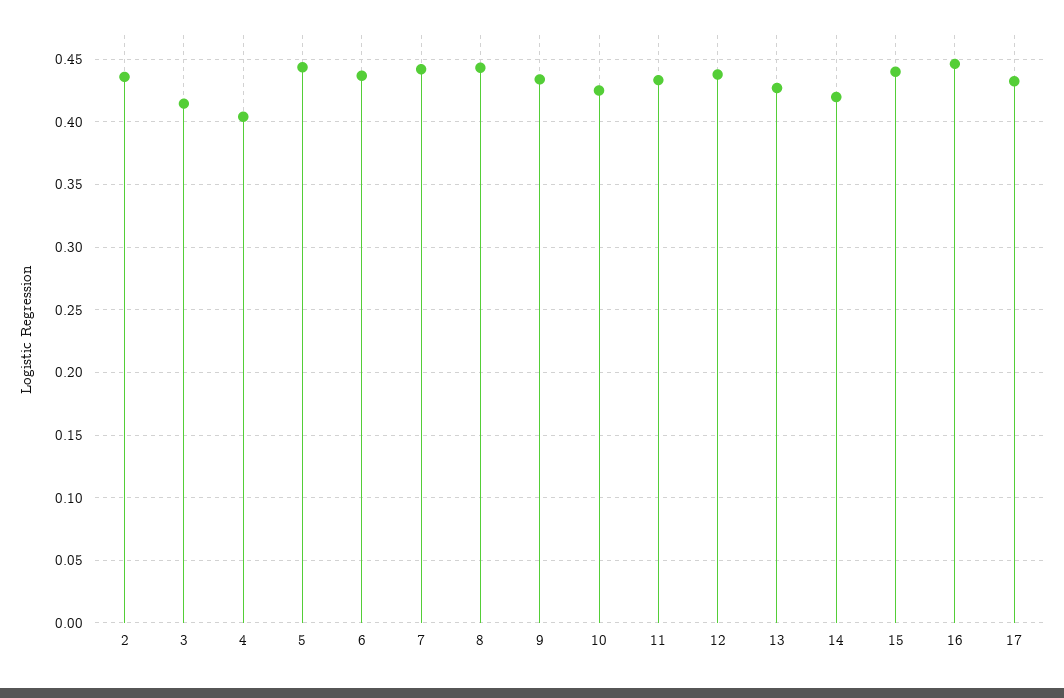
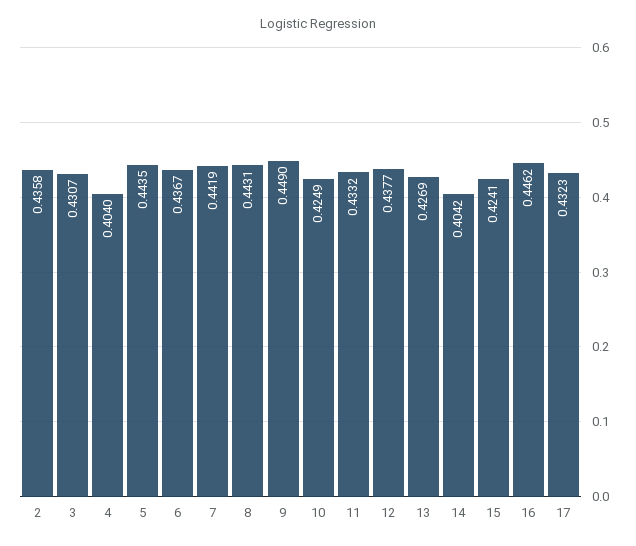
3: 0.415 -> 0.4307
9: 0.435 -> 0.449
14: 0.42 -> 0.4042
15: 0.44 -> 0.4241

